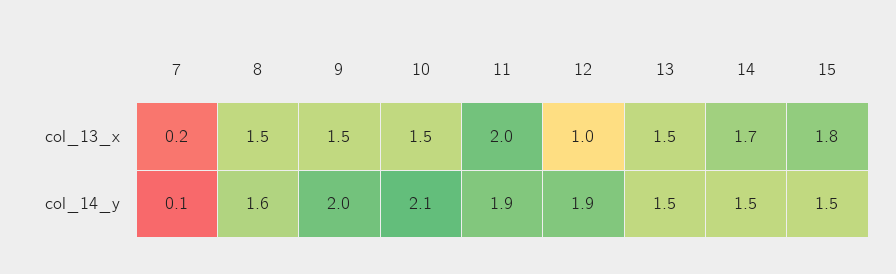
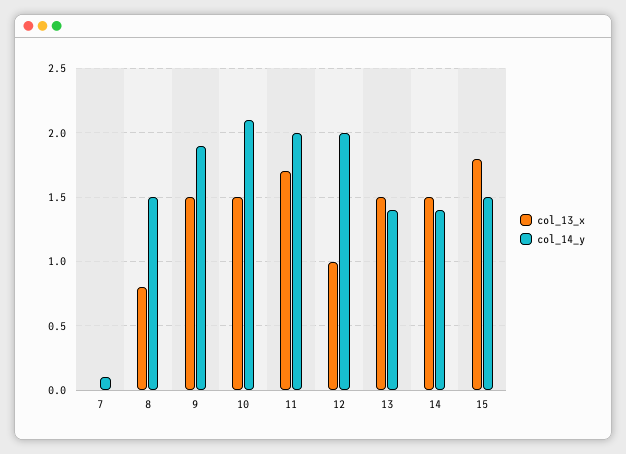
col_13_x, 7: 0.2 -> 0
col_13_x, 8: 1.5 -> 0.8
col_13_x, 11: 2 -> 1.7
col_13_x, 14: 1.7 -> 1.5
col_14_y, 8: 1.6 -> 1.5
col_14_y, 9: 2 -> 1.9
col_14_y, 11: 1.9 -> 2
col_14_y, 12: 1.9 -> 2
col_14_y, 13: 1.5 -> 1.4
col_14_y, 14: 1.5 -> 1.4

